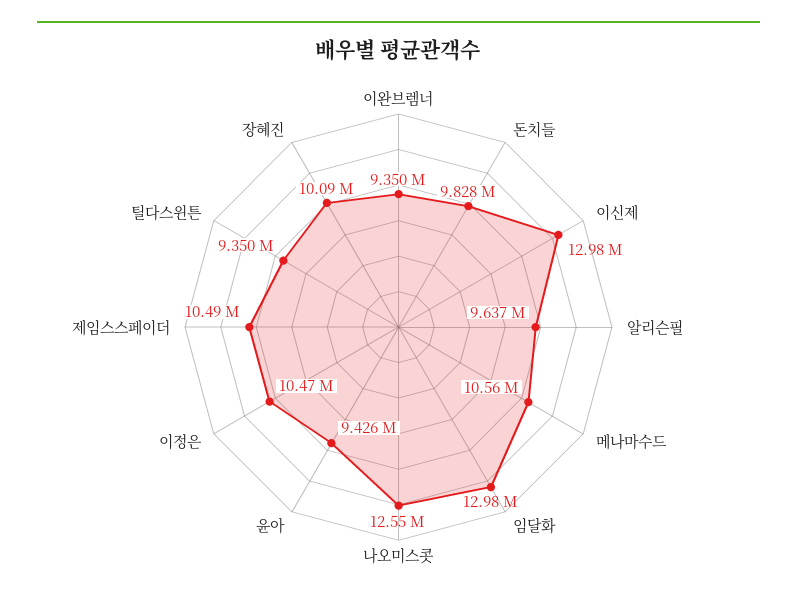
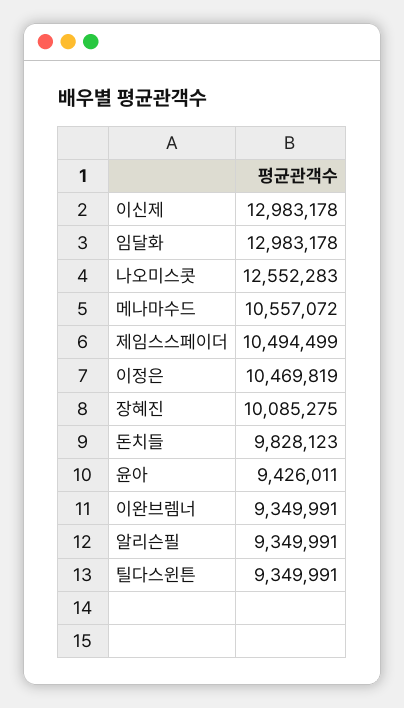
알리슨필: 9637000 -> 9349991

